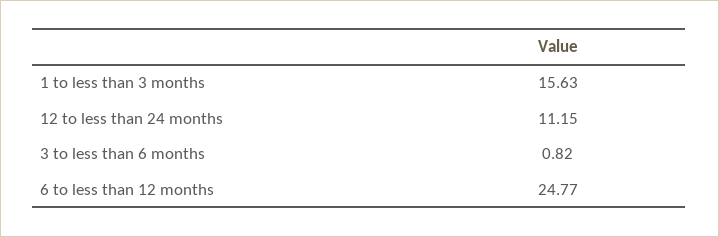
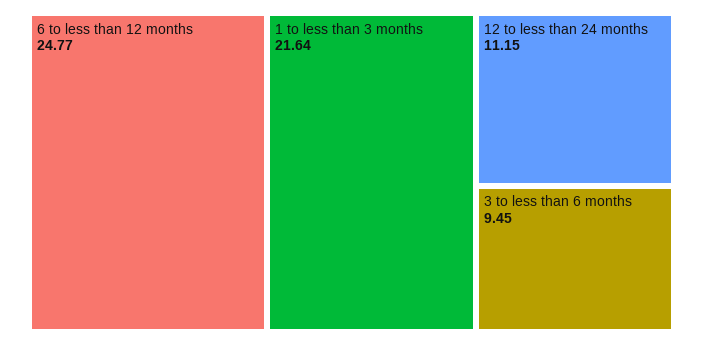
1 to less than 3 months: 15.63 -> 21.64
3 to less than 6 months: 0.82 -> 9.45

